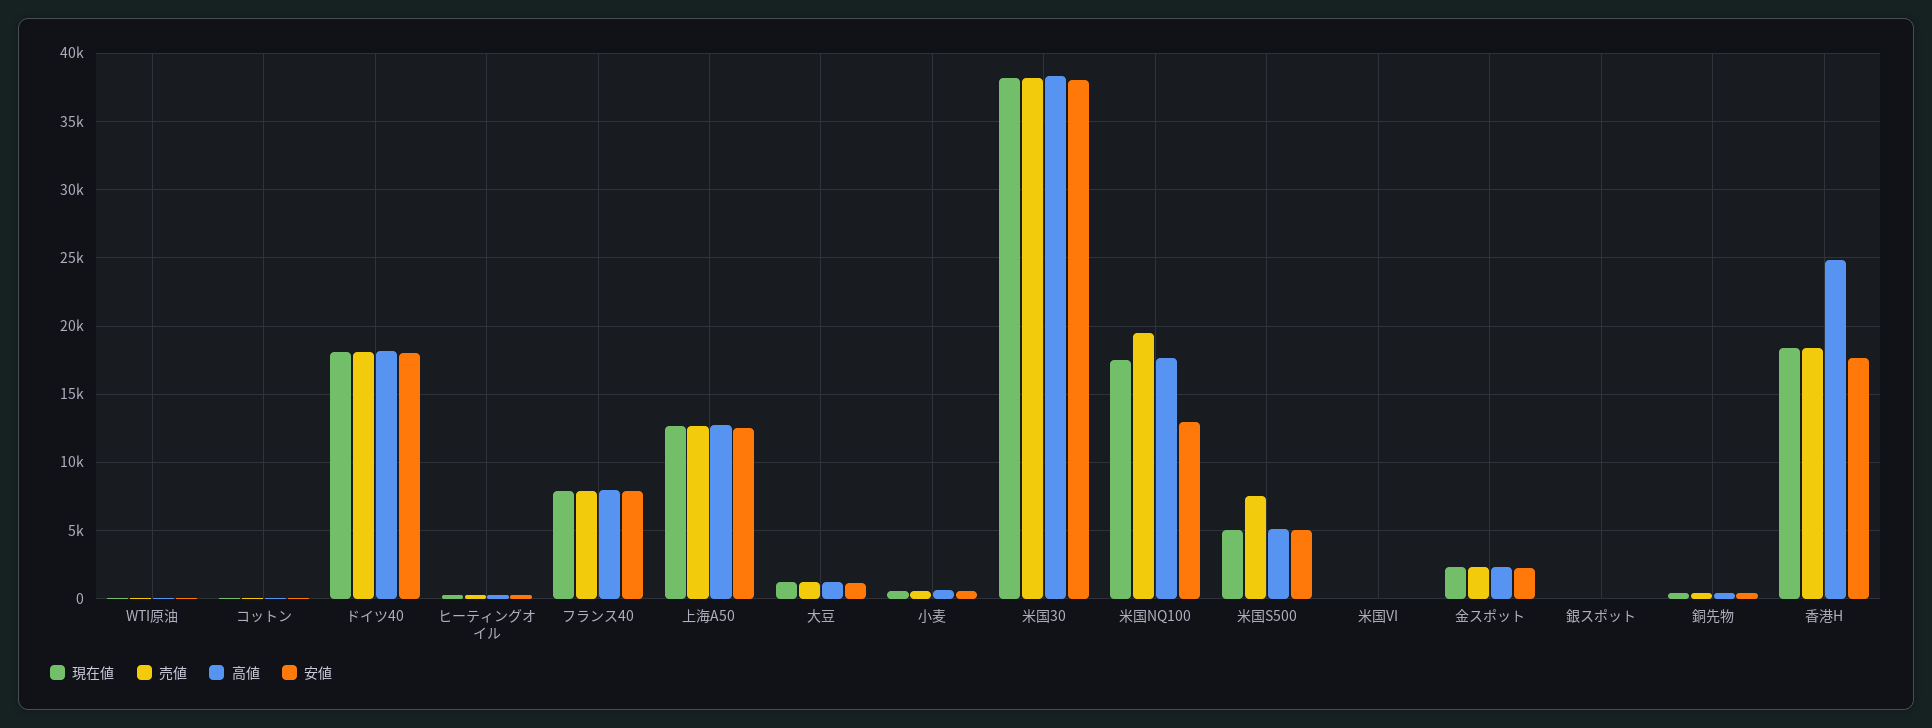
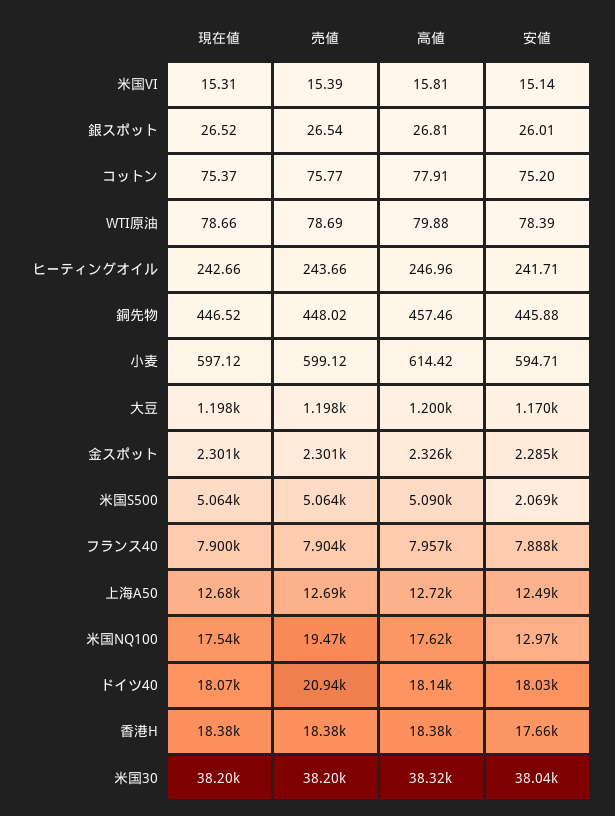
売値, ドイツ40: 18000 -> 20940
売値, 米国S500: 7500 -> 5064
安値, 米国S500: 5000 -> 2069
高値, 香港H: 25000 -> 18380

